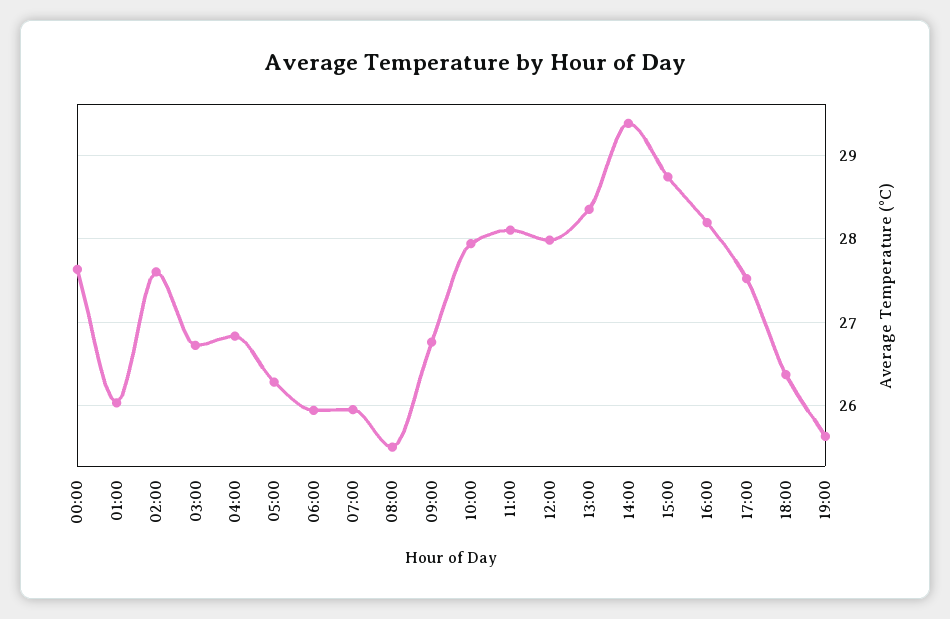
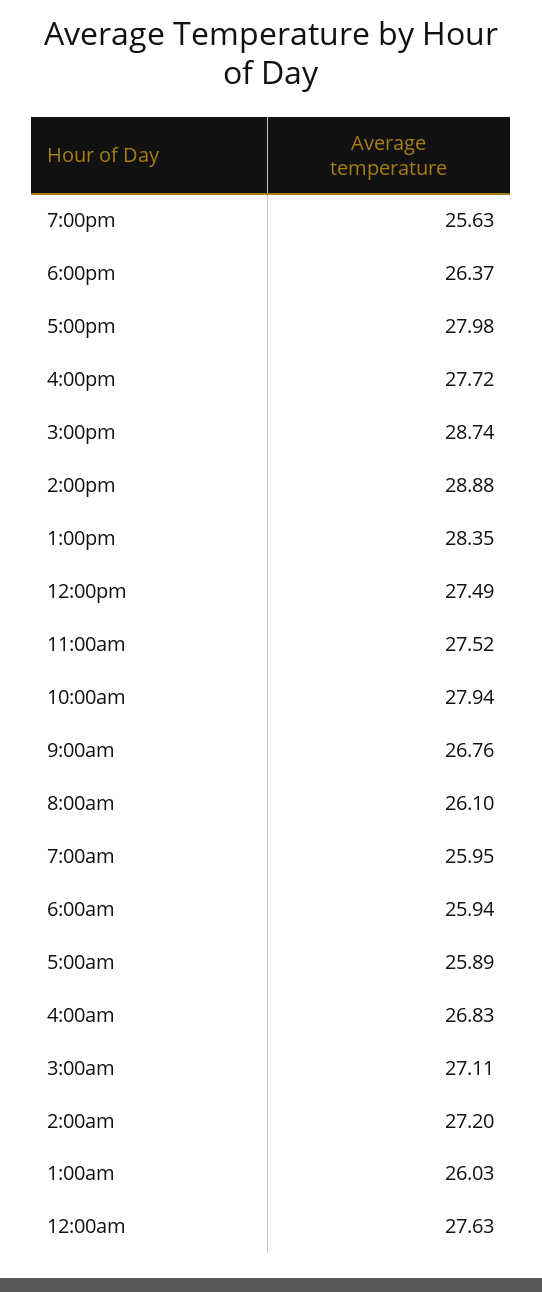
02:00: 27.6 -> 27.2
03:00: 26.7 -> 27.11
05:00: 26.3 -> 25.89
08:00: 25.5 -> 26.1
11:00: 28.1 -> 27.52
12:00: 28 -> 27.49
14:00: 29.4 -> 28.88
16:00: 28.2 -> 27.72
17:00: 27.5 -> 27.98

